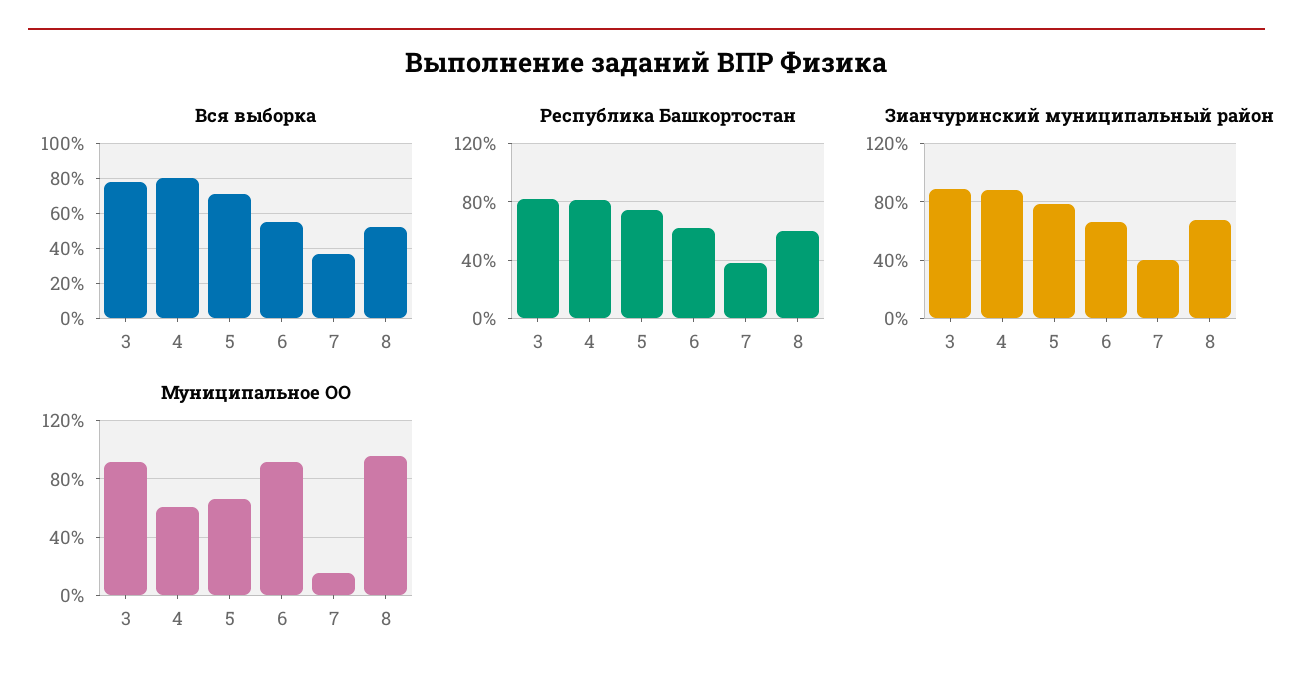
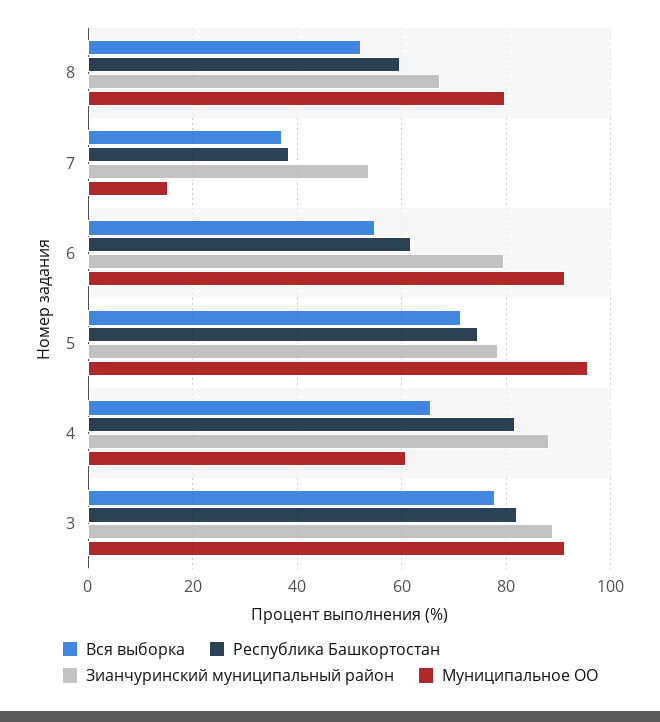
Вся выборка, 4: 80 -> 66
Зианчуринский муниципальный район, 6: 65 -> 80
Зианчуринский муниципальный район, 7: 40 -> 54
Муниципальное ОО, 5: 65 -> 96
Муниципальное ОО, 8: 95 -> 80

